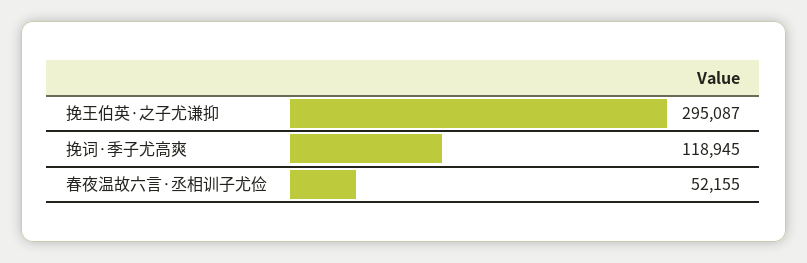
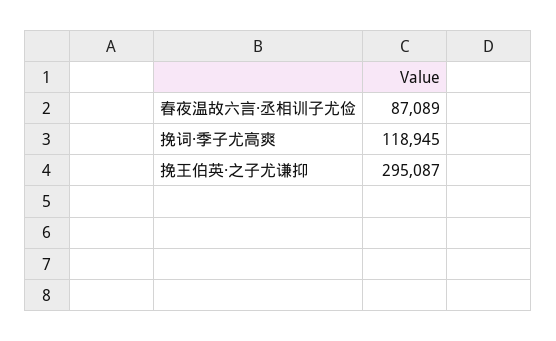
春夜温故六言·丞相训子尤俭: 52155 -> 87089

